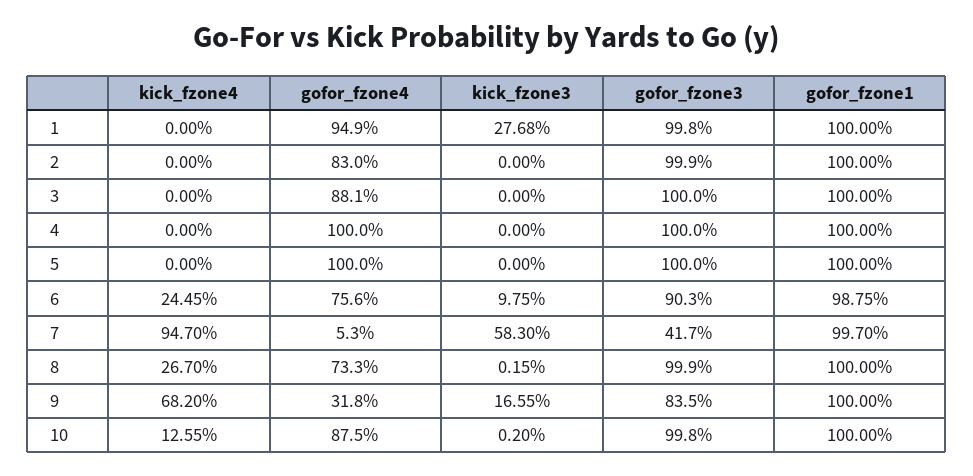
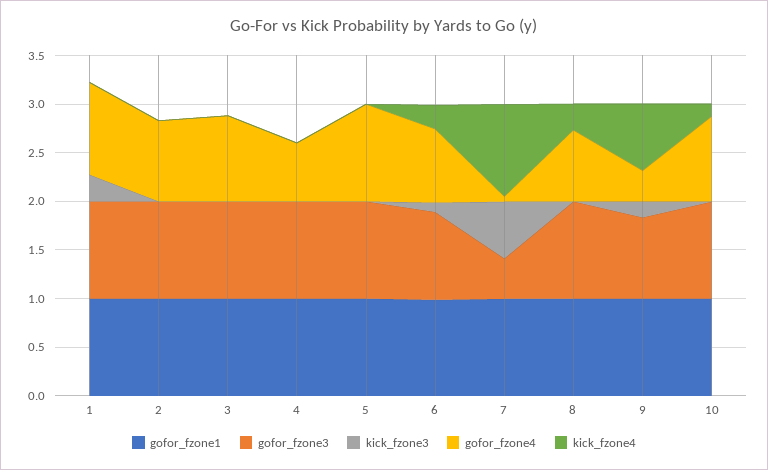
gofor_fzone4, 4: 1 -> 0.6

